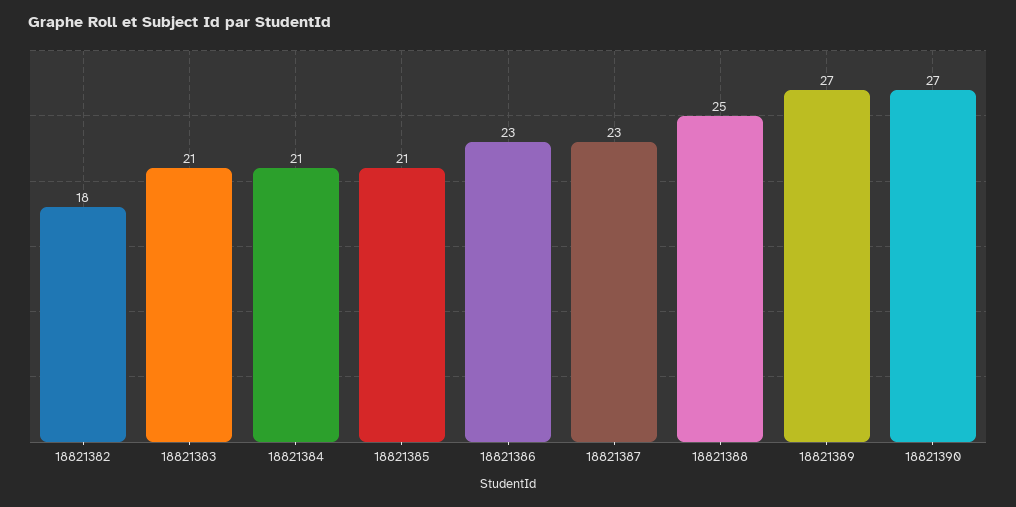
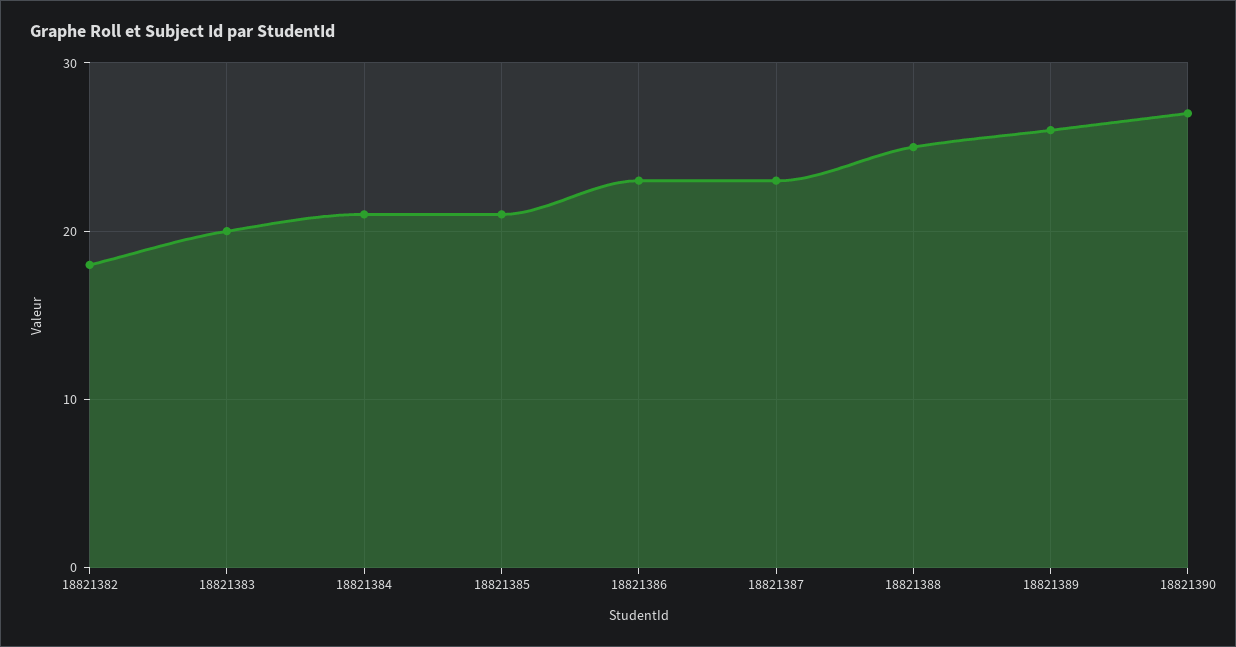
18821383: 21 -> 20
18821389: 27 -> 26

